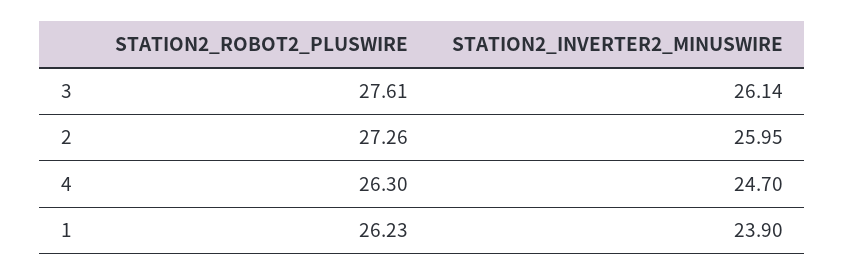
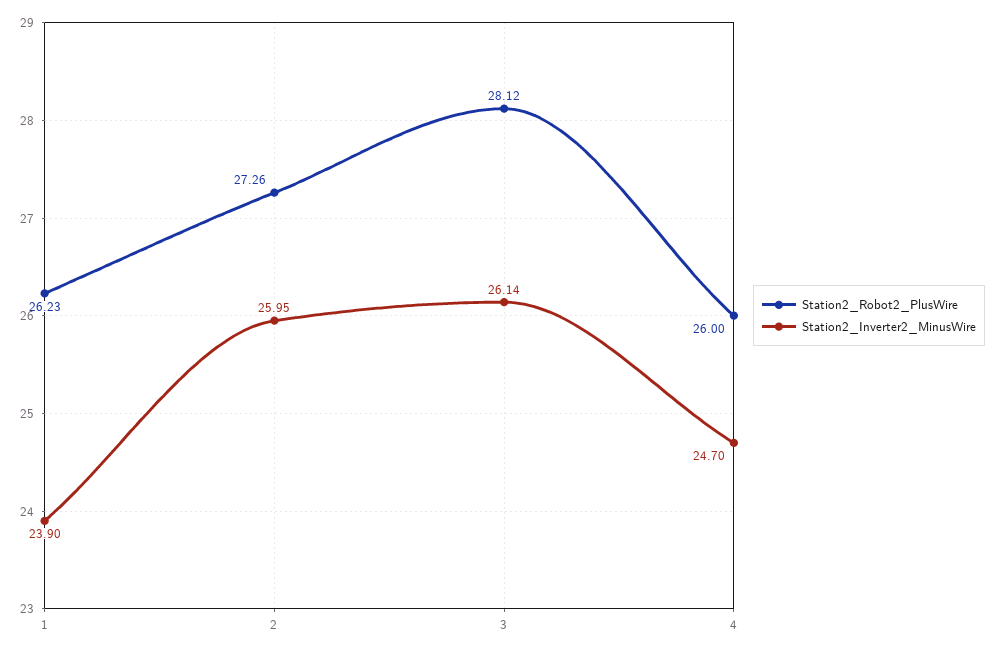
STATION2_ROBOT2_PLUSWIRE, 3: 27.61 -> 28.12
STATION2_ROBOT2_PLUSWIRE, 4: 26.3 -> 26

